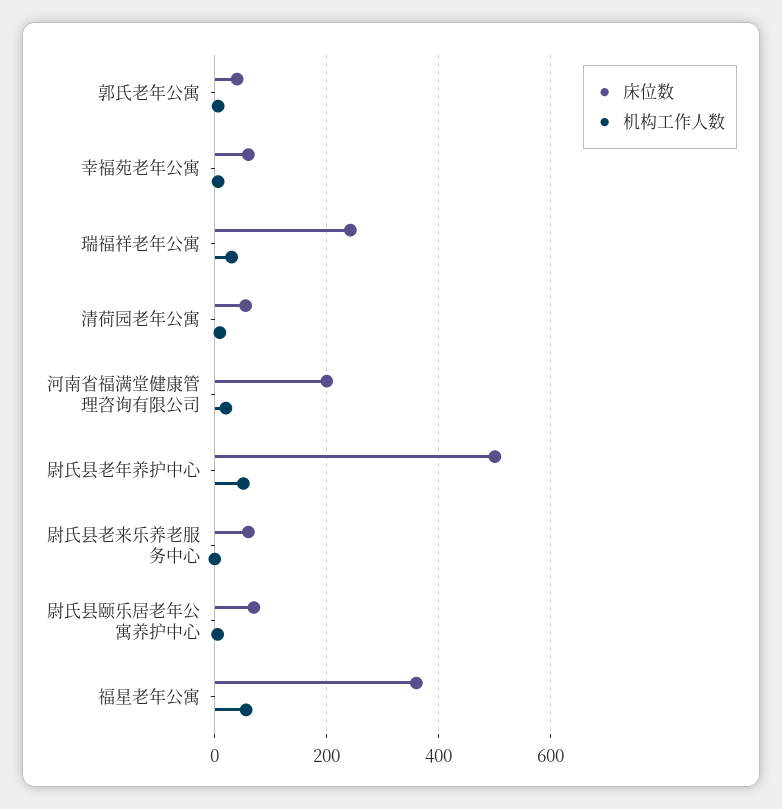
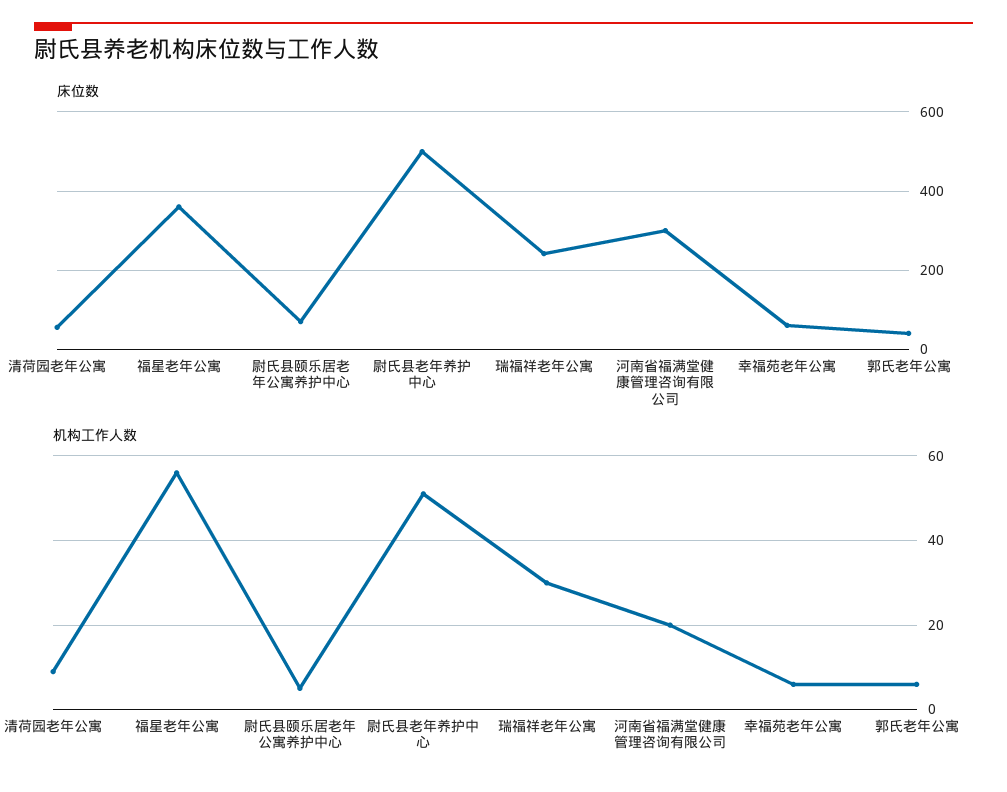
床位数, 河南省福满堂健康管理咨询有限公司: 200 -> 300
床位数, 尉氏县老来乐养老服务中心: 60 -> none
机构工作人数, 尉氏县老来乐养老服务中心: 0 -> none

